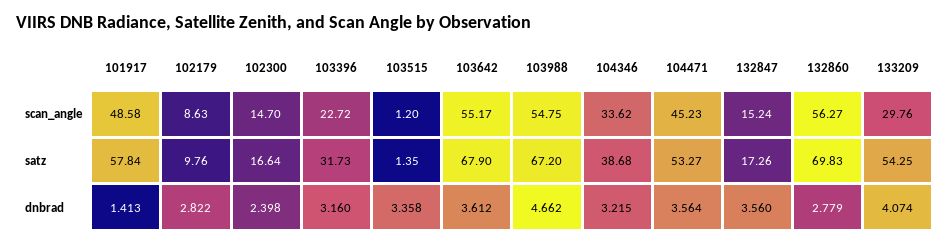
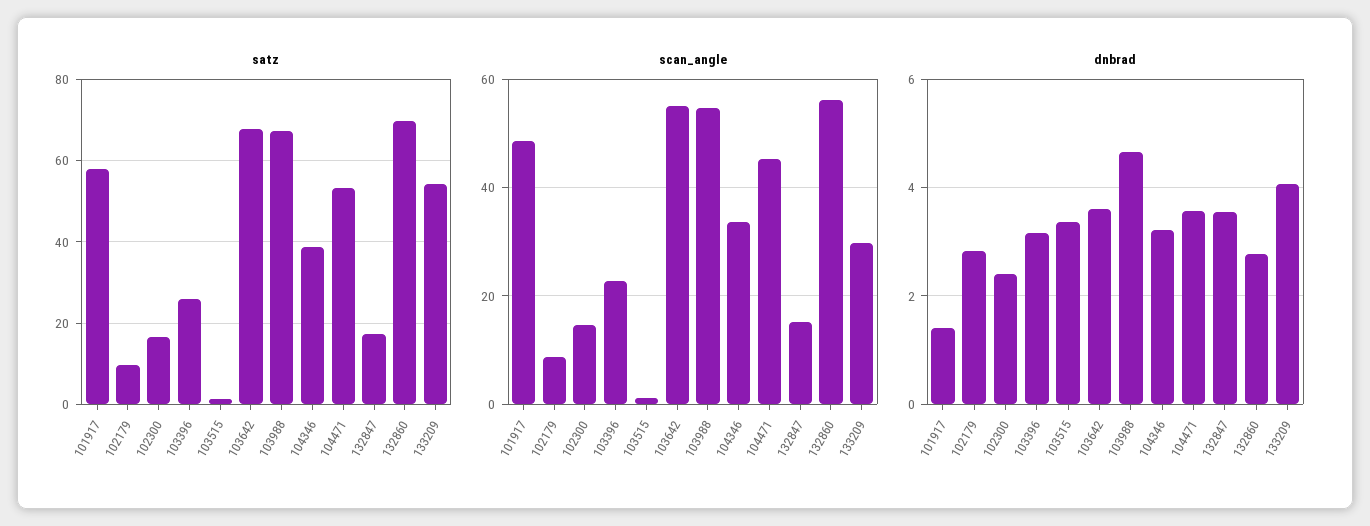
satz, 103396: 31.73 -> 26

